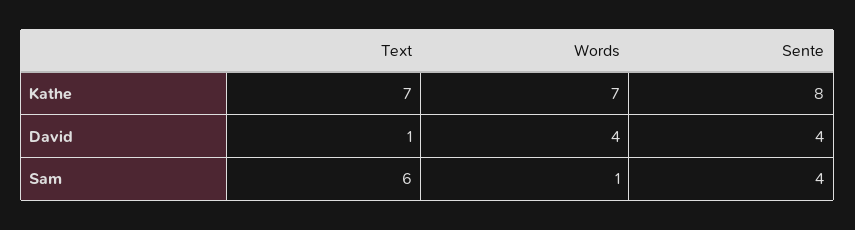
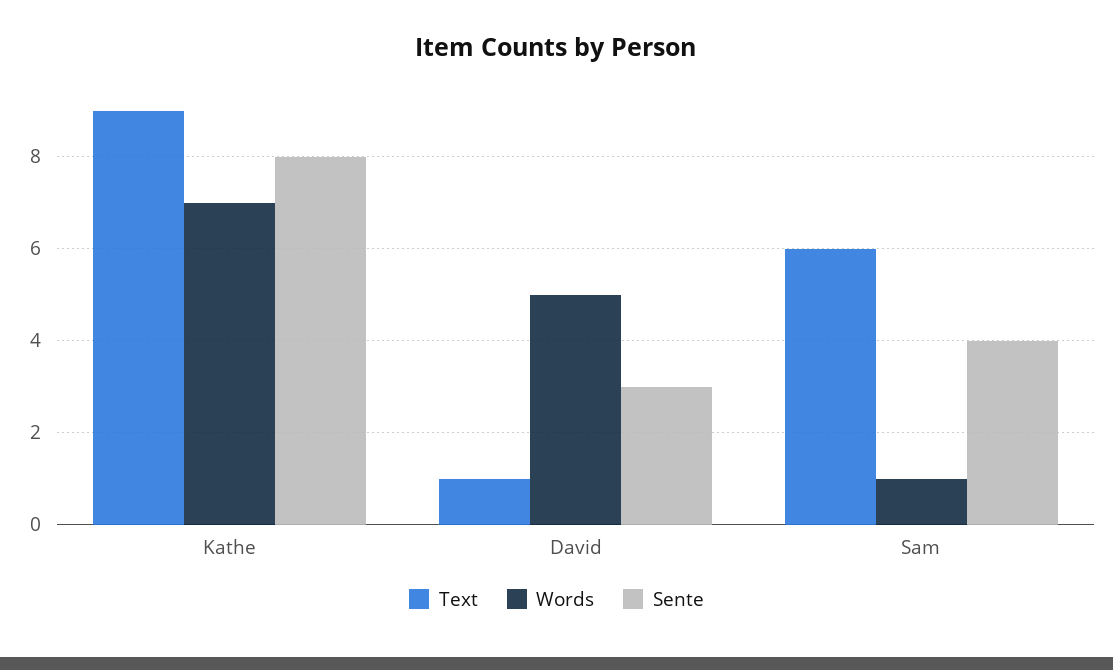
Text, Kathe: 7 -> 9
Words, David: 4 -> 5
Sente, David: 4 -> 3

